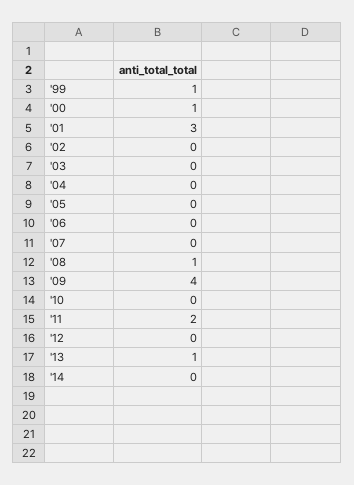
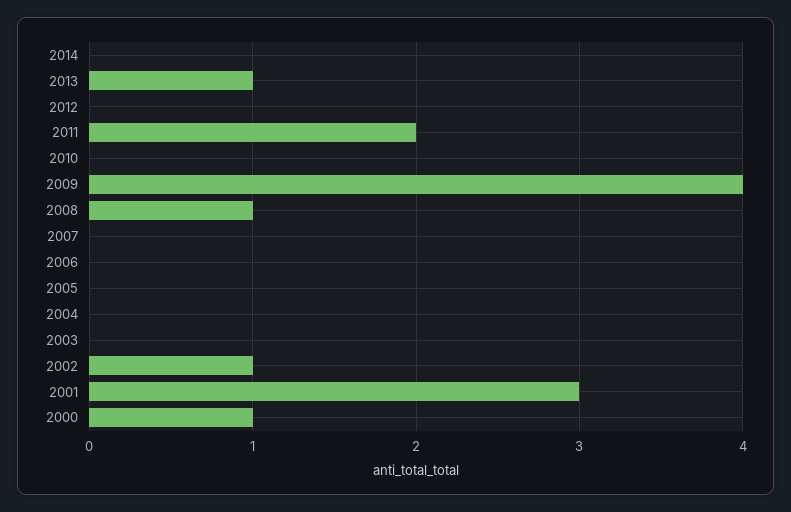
'99: 1 -> none
'02: 0 -> 1

